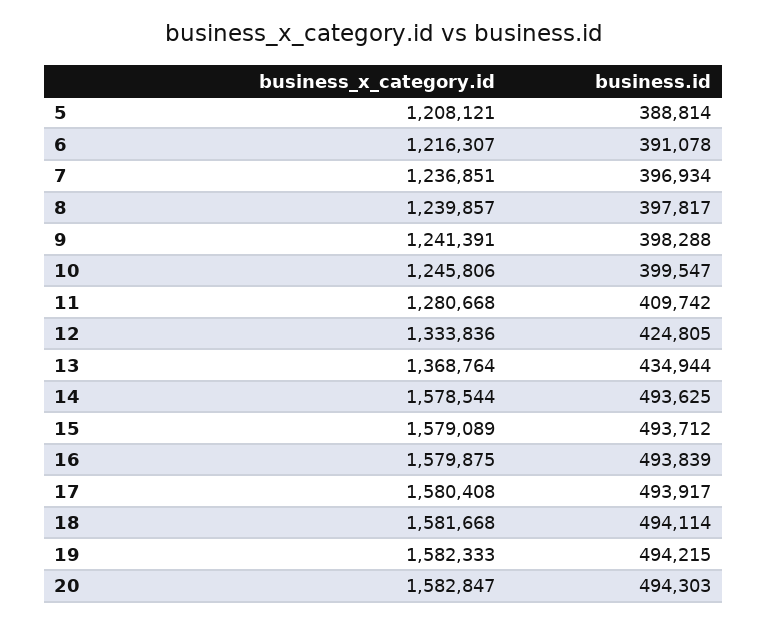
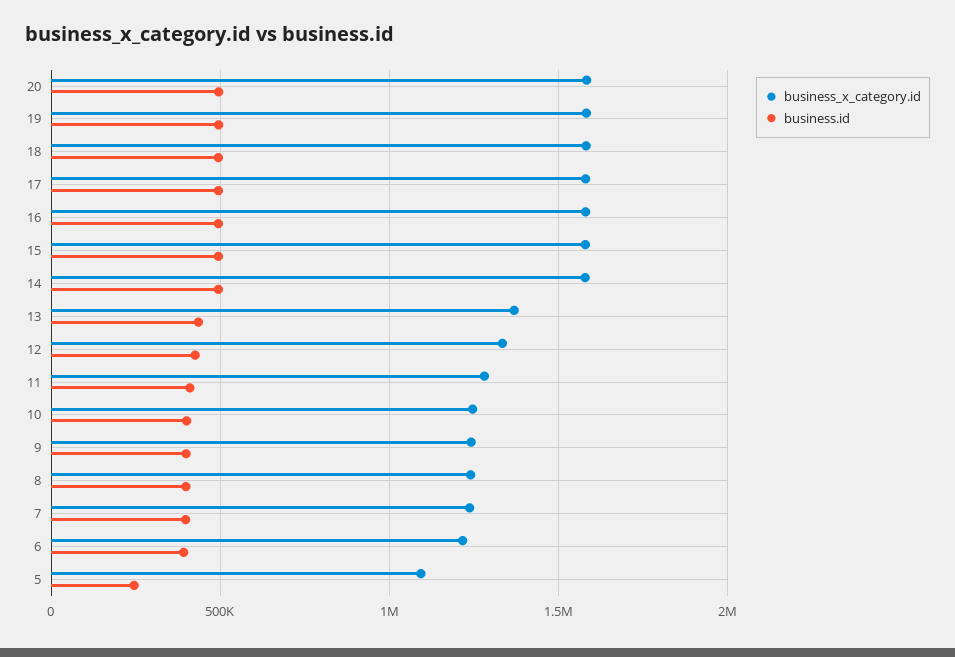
business_x_category.id, 5: 1208121 -> 1100000
business.id, 5: 388814 -> 250000

